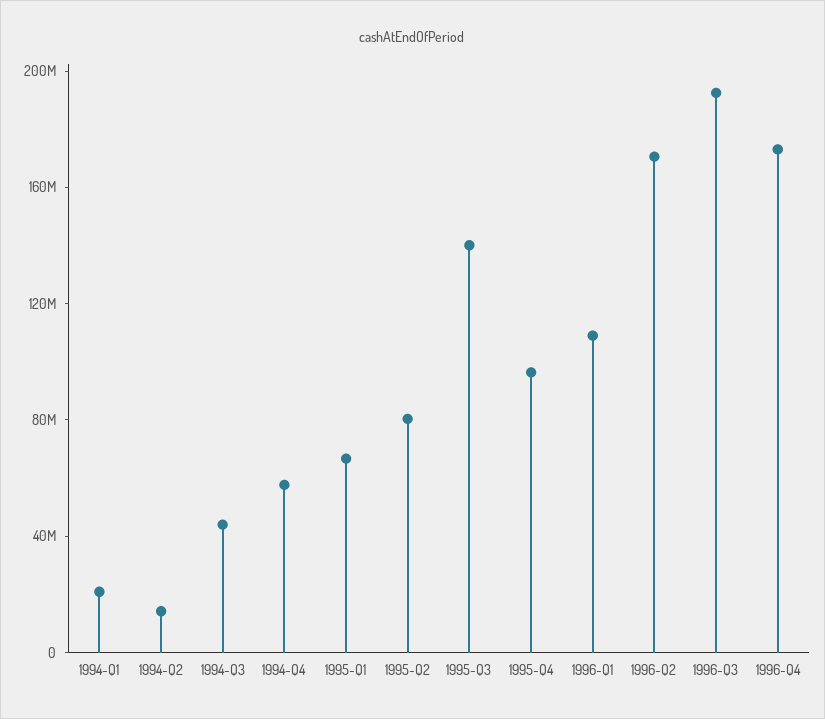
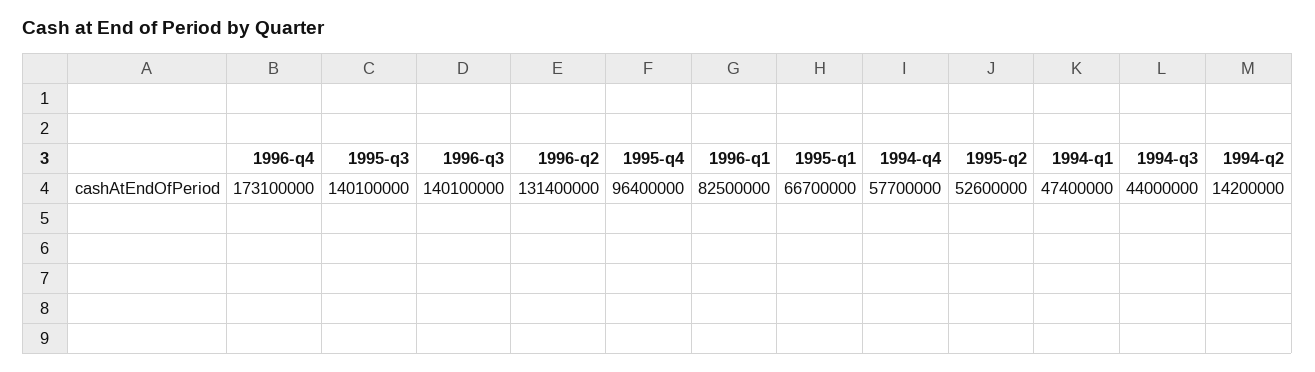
1994-Q1: 20000000 -> 47400000
1995-Q2: 80000000 -> 52600000
1996-Q1: 110000000 -> 82500000
1996-Q2: 170000000 -> 131400000
1996-Q3: 190000000 -> 140100000

